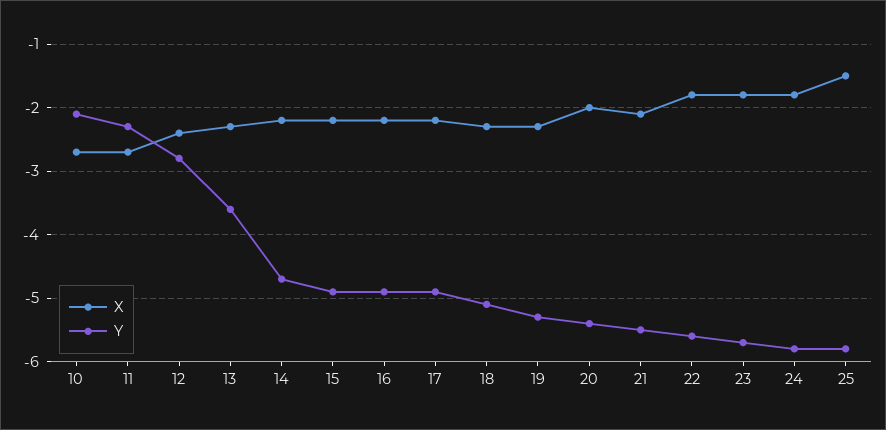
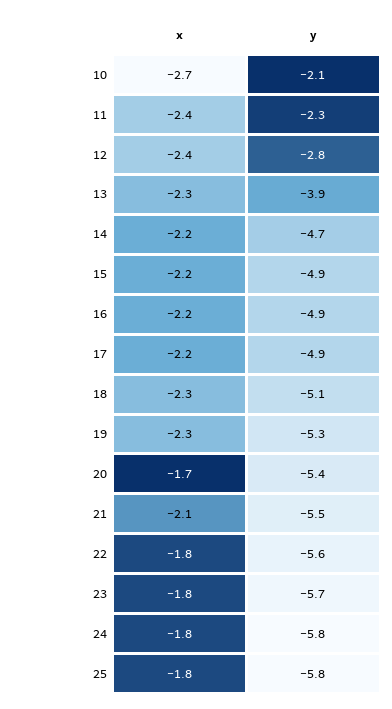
X, 11: -2.7 -> -2.4
Y, 13: -3.6 -> -3.9
X, 20: -2 -> -1.7
X, 25: -1.5 -> -1.8

